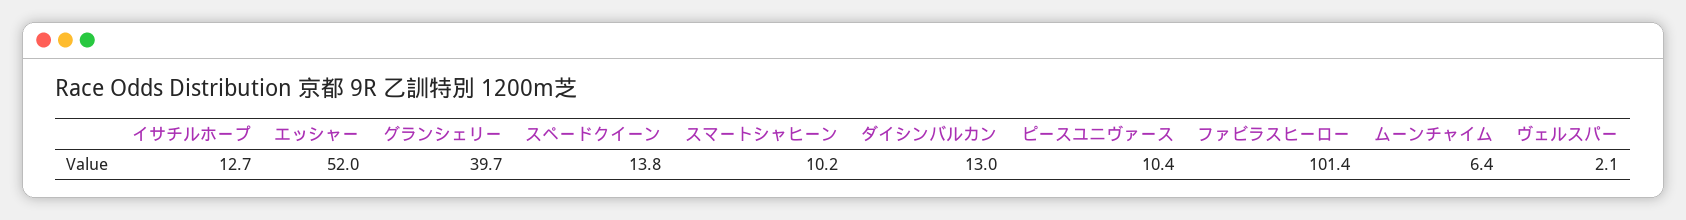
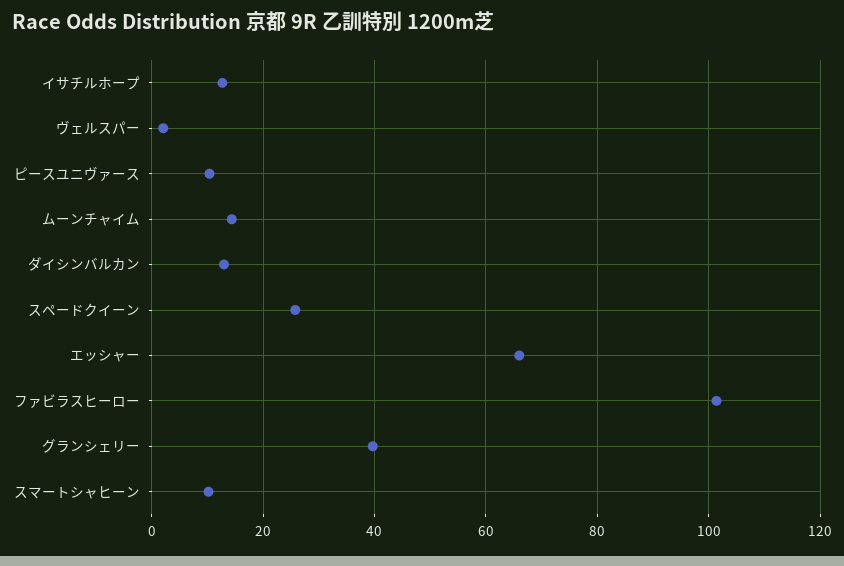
エッシャー: 52 -> 66
スペードクイーン: 13.8 -> 26
ムーンチャイム: 6.4 -> 14

